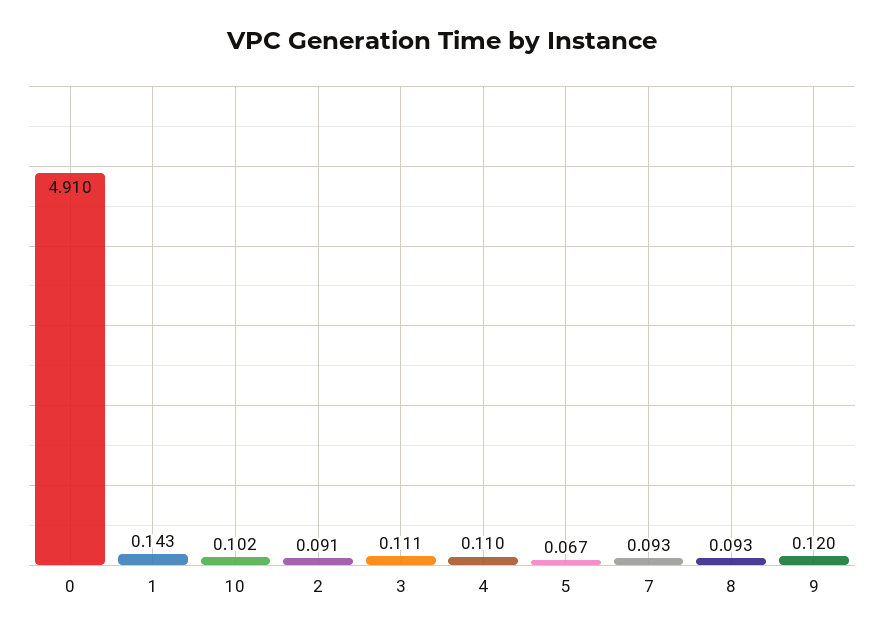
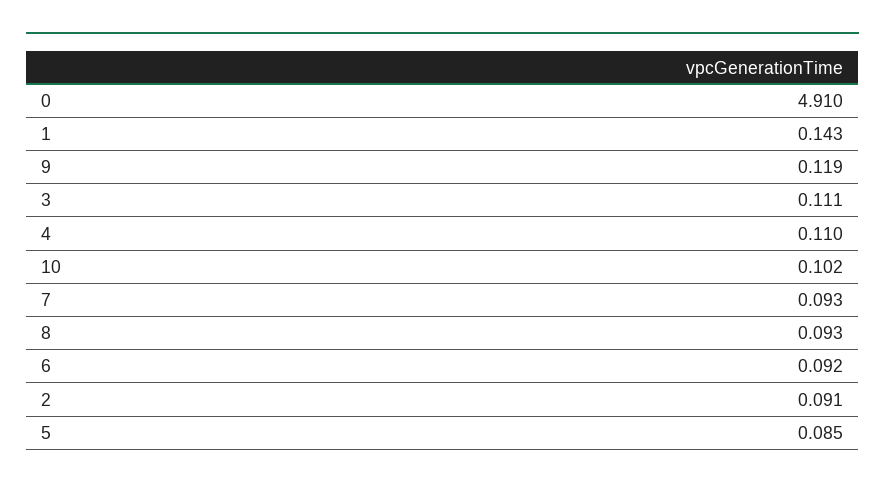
5: 0.067 -> 0.085
9: 0.12 -> 0.119
6: none -> 0.092

